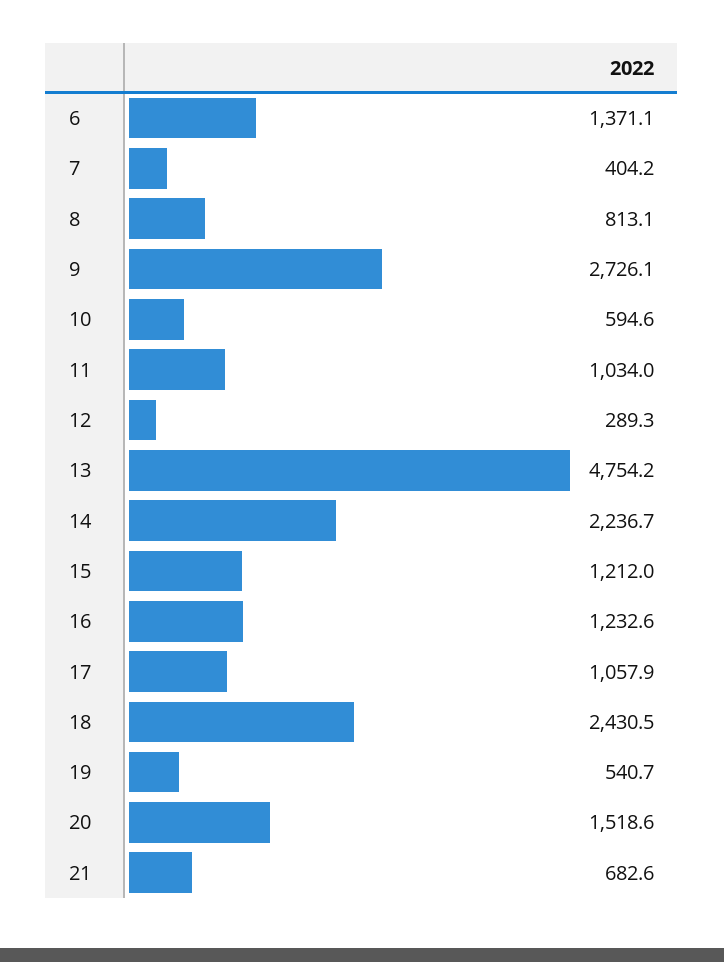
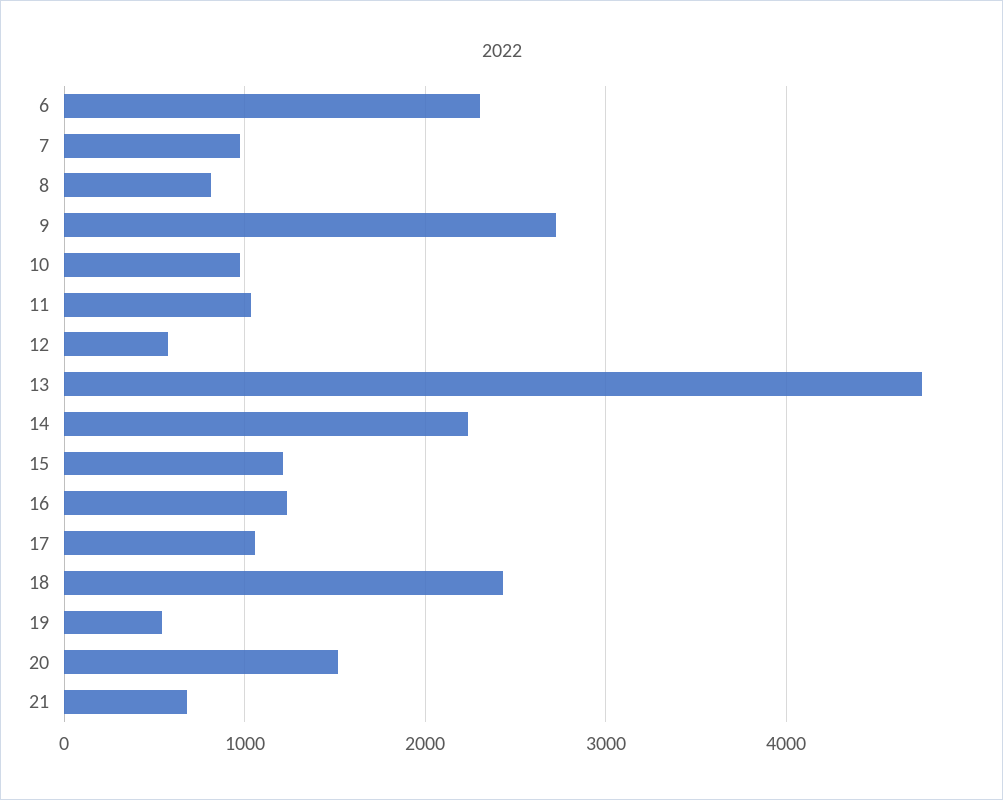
6: 1371.1 -> 2300
7: 404.2 -> 1000
10: 594.6 -> 1000
12: 289.3 -> 600

